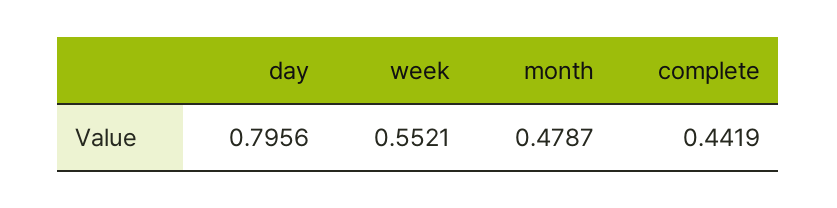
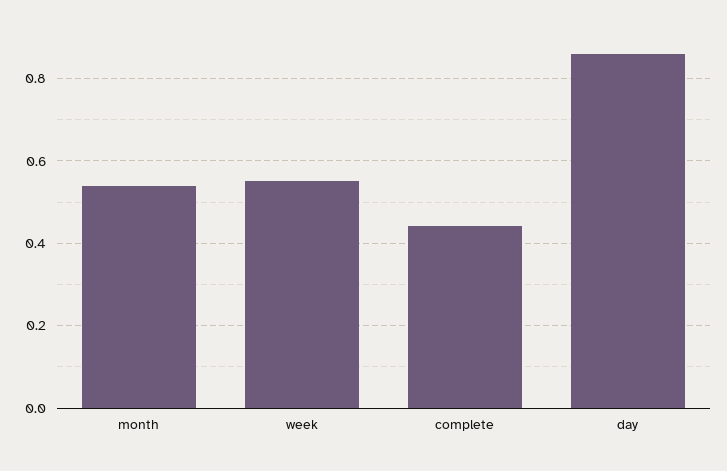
day: 0.7956 -> 0.86
month: 0.4787 -> 0.54

